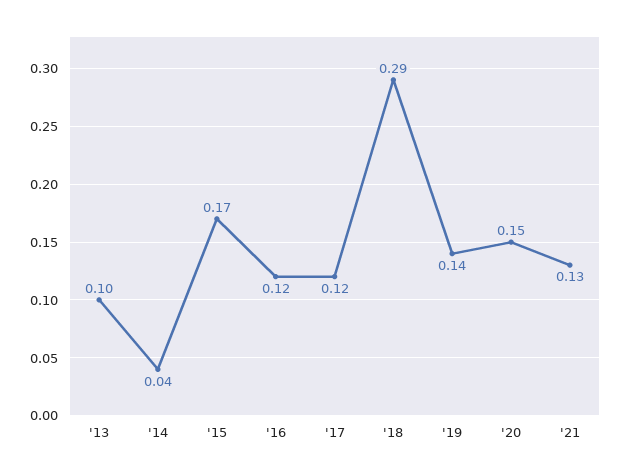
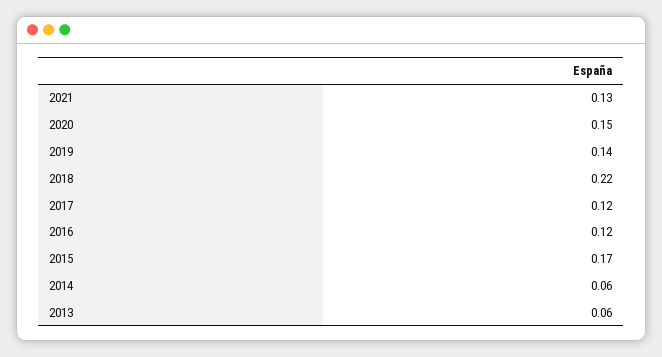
'13: 0.1 -> 0.06
'14: 0.04 -> 0.06
'18: 0.29 -> 0.22

